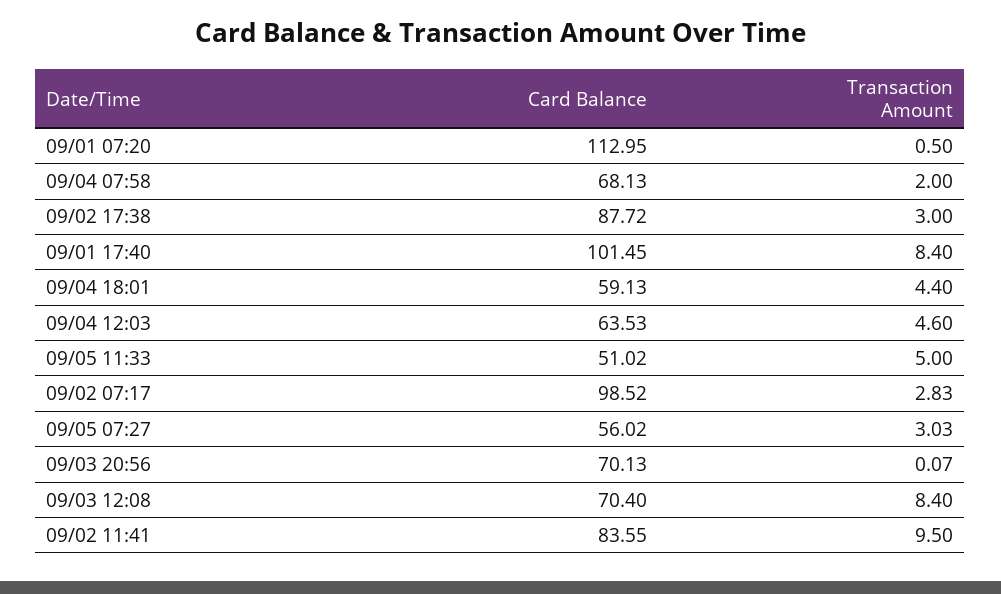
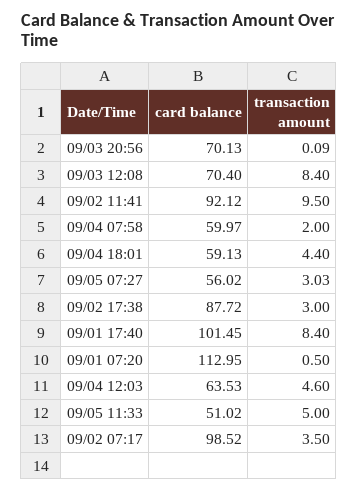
Card Balance, 09/04 07:58: 68.13 -> 59.97
Transaction Amount, 09/02 07:17: 2.83 -> 3.5
Transaction Amount, 09/03 20:56: 0.07 -> 0.09
Card Balance, 09/02 11:41: 83.55 -> 92.12

